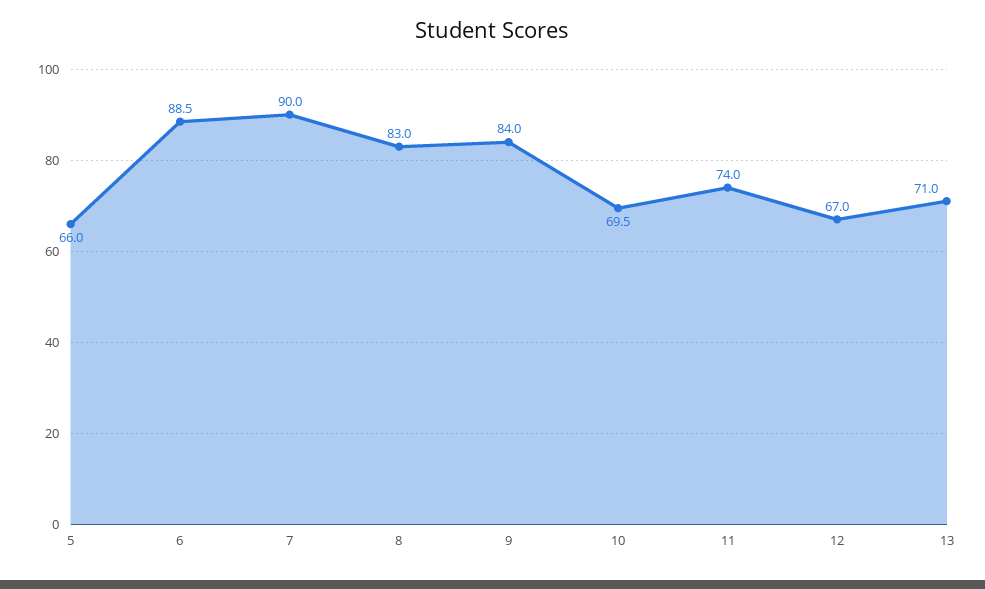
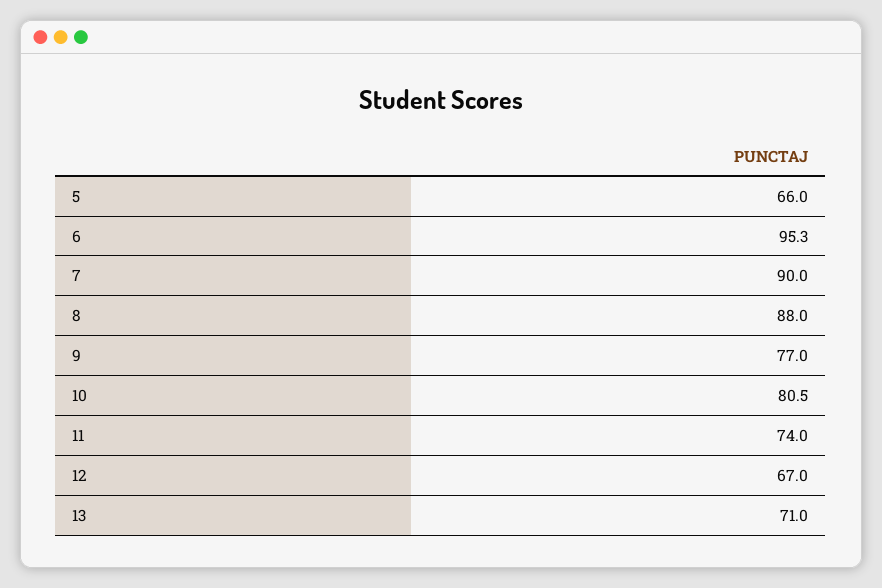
6: 88.5 -> 95.3
8: 83 -> 88
9: 84 -> 77
10: 69.5 -> 80.5

